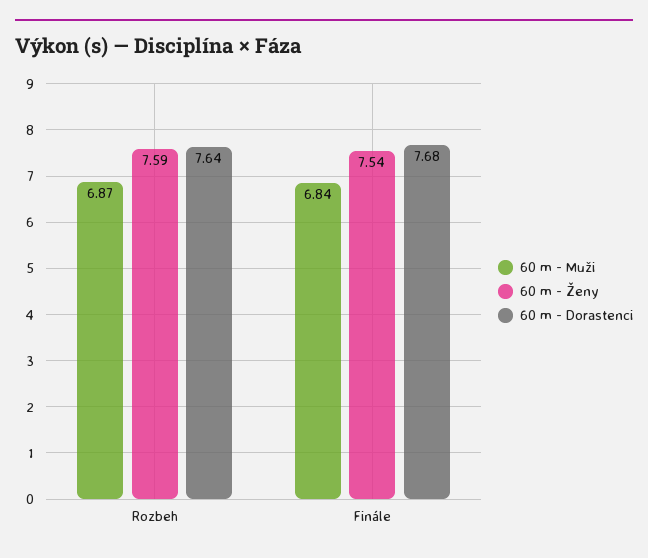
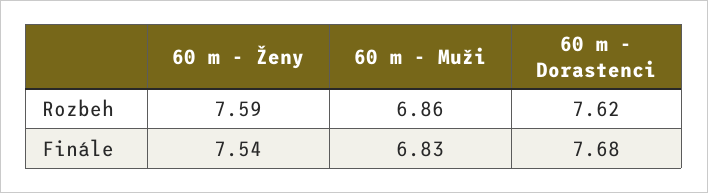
60 m - Muži, Rozbeh: 6.87 -> 6.86
60 m - Dorastenci, Rozbeh: 7.64 -> 7.62
60 m - Muži, Finále: 6.84 -> 6.83

